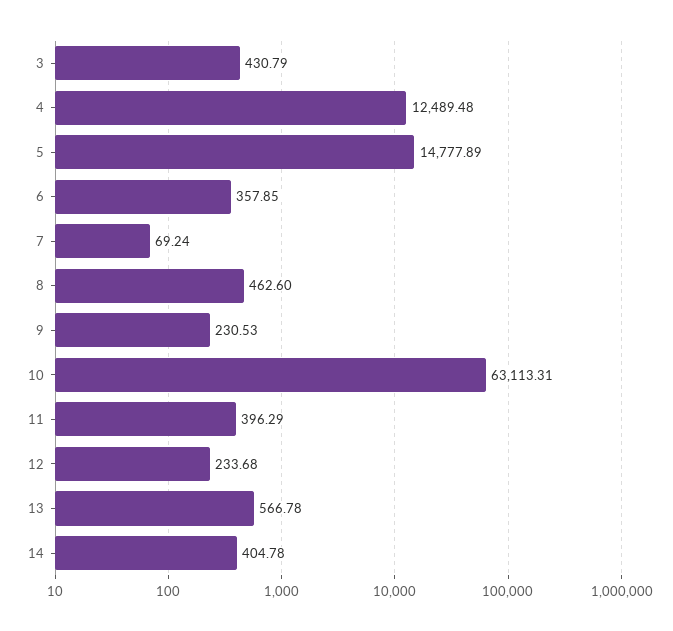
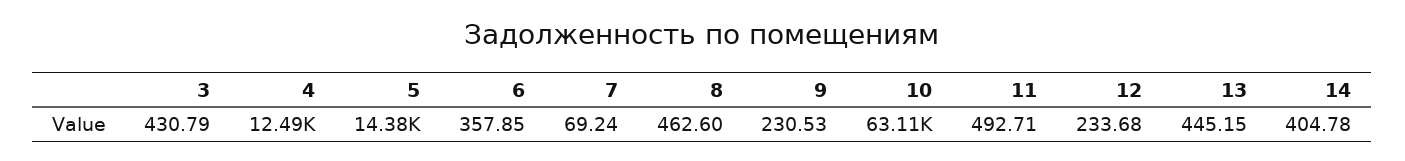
5: 14777.89 -> 14380
11: 396.29 -> 492.71
13: 566.78 -> 445.15

